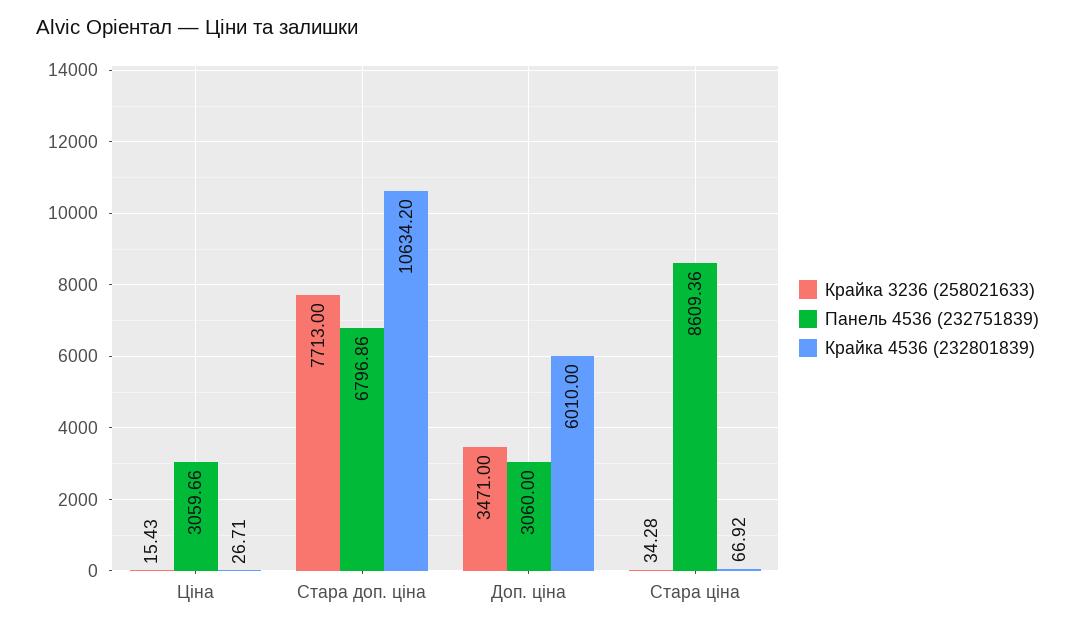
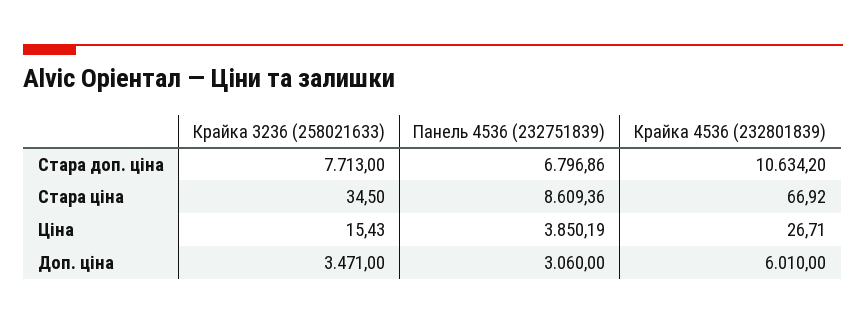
Панель 4536 (232751839), Ціна: 3059.66 -> 3850.19
Крайка 3236 (258021633), Стара ціна: 34.28 -> 34.5

